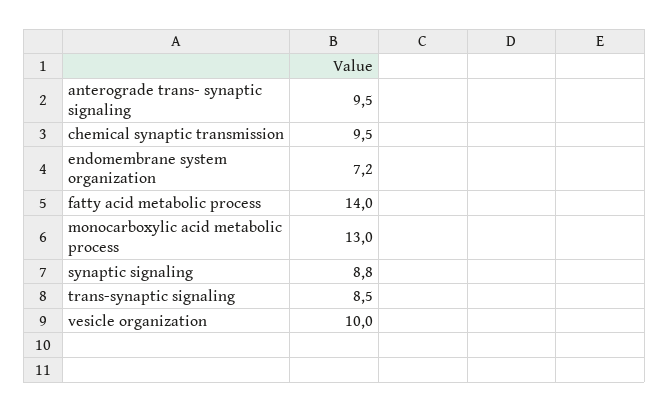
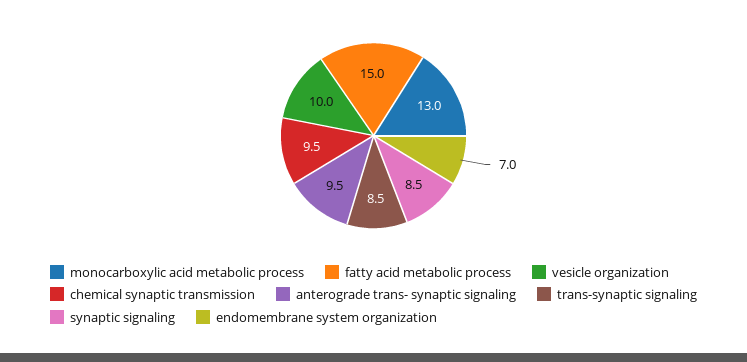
endomembrane system organization: 7.2 -> 7
fatty acid metabolic process: 14 -> 15
synaptic signaling: 8.8 -> 8.5

